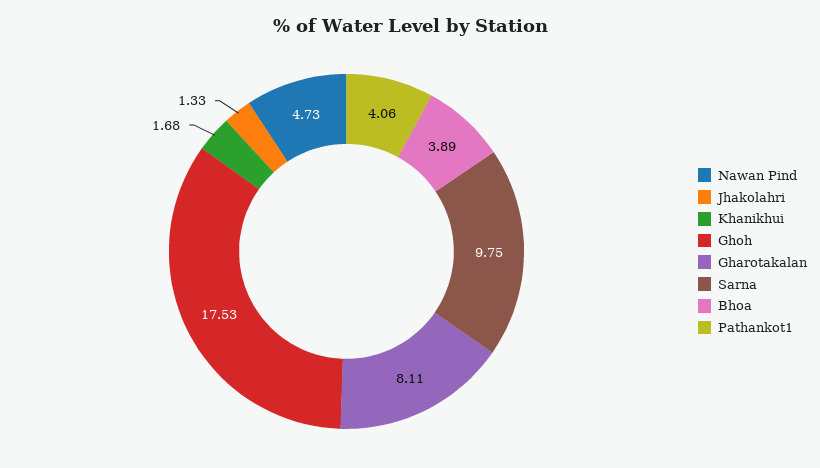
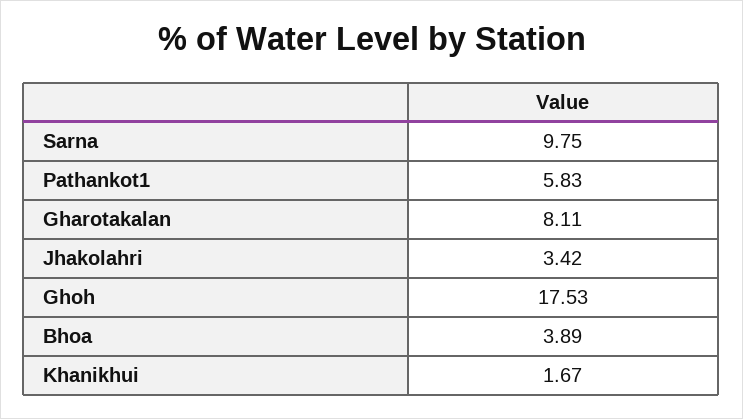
Nawan Pind: 4.73 -> none
Jhakolahri: 1.33 -> 3.42
Khanikhui: 1.68 -> 1.67
Pathankot1: 4.06 -> 5.83

